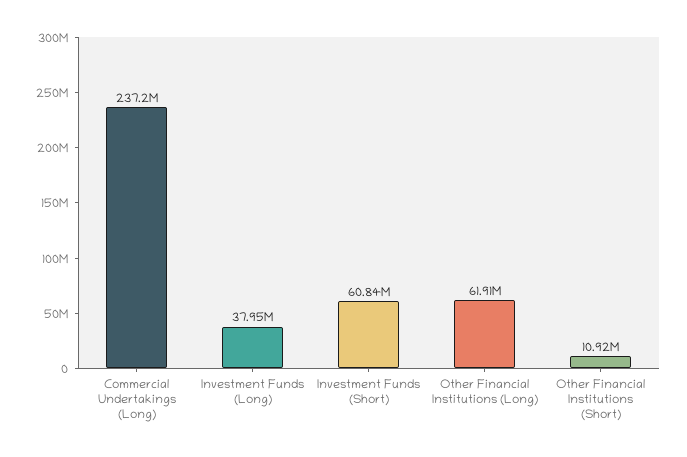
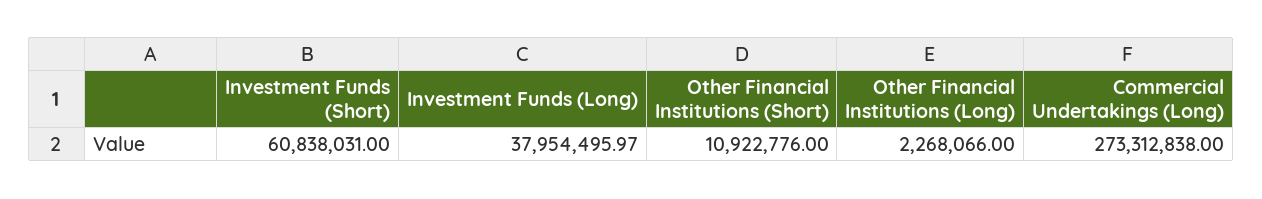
Commercial Undertakings (Long): 237200000 -> 273312838
Other Financial Institutions (Long): 61910000 -> 2268066

